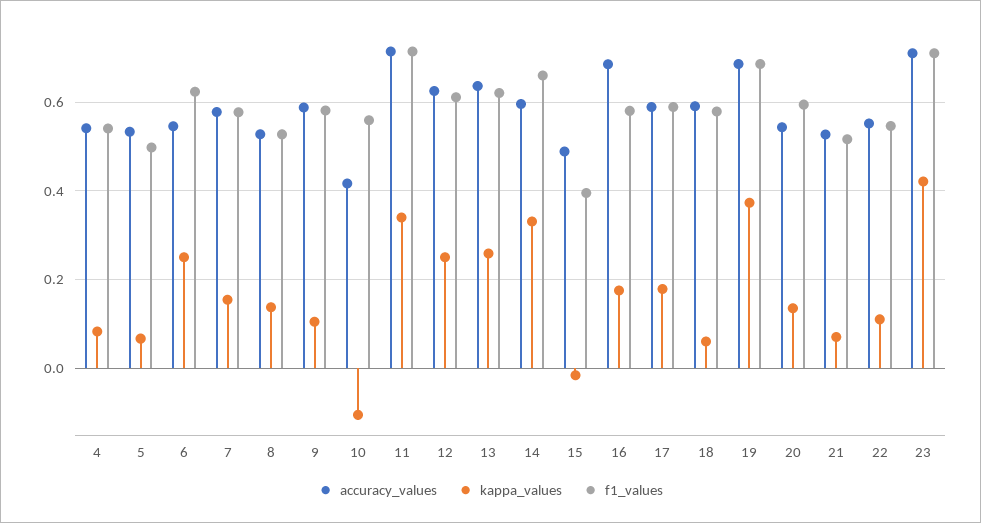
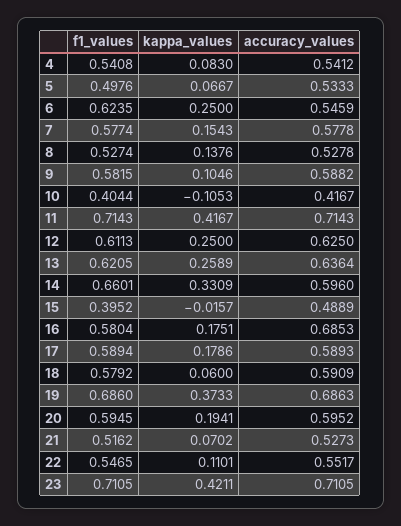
f1_values, 10: 0.56 -> 0.4044
kappa_values, 11: 0.34 -> 0.4167
accuracy_values, 20: 0.54 -> 0.5952
kappa_values, 20: 0.14 -> 0.1941

